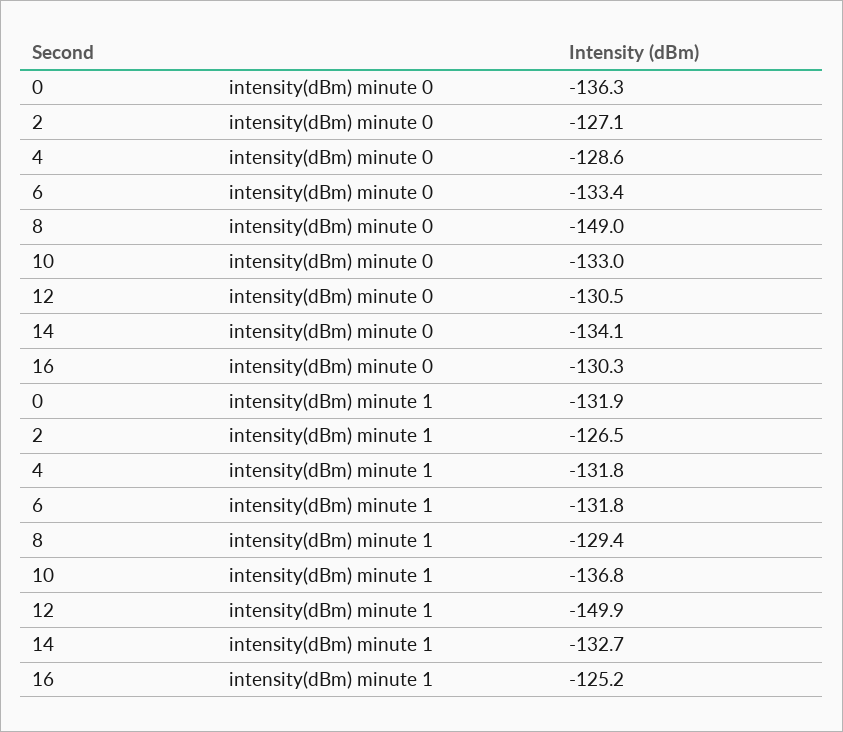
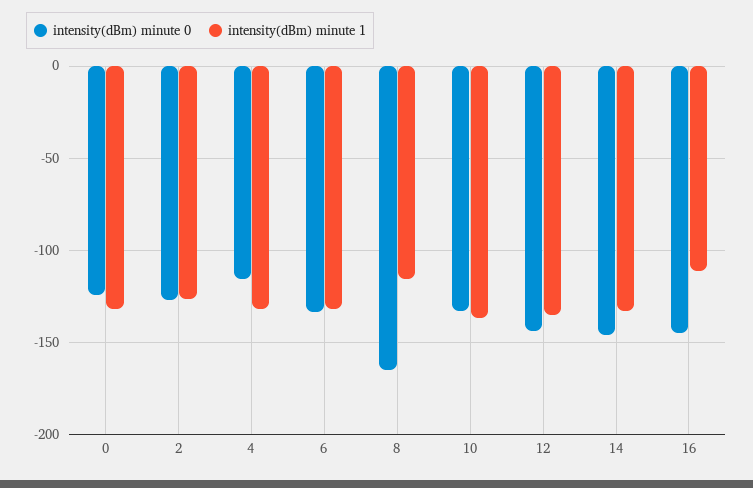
intensity(dBm) minute 0, 0: -136.3 -> -125
intensity(dBm) minute 0, 4: -128.6 -> -115
intensity(dBm) minute 0, 8: -149 -> -165
intensity(dBm) minute 0, 12: -130.5 -> -145
intensity(dBm) minute 0, 14: -134.1 -> -145
intensity(dBm) minute 0, 16: -130.3 -> -145
intensity(dBm) minute 1, 8: -129.4 -> -115
intensity(dBm) minute 1, 12: -149.9 -> -135
intensity(dBm) minute 1, 16: -125.2 -> -110

